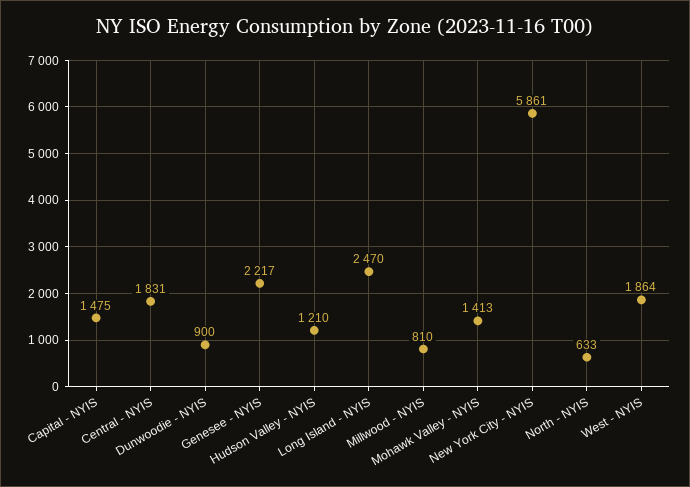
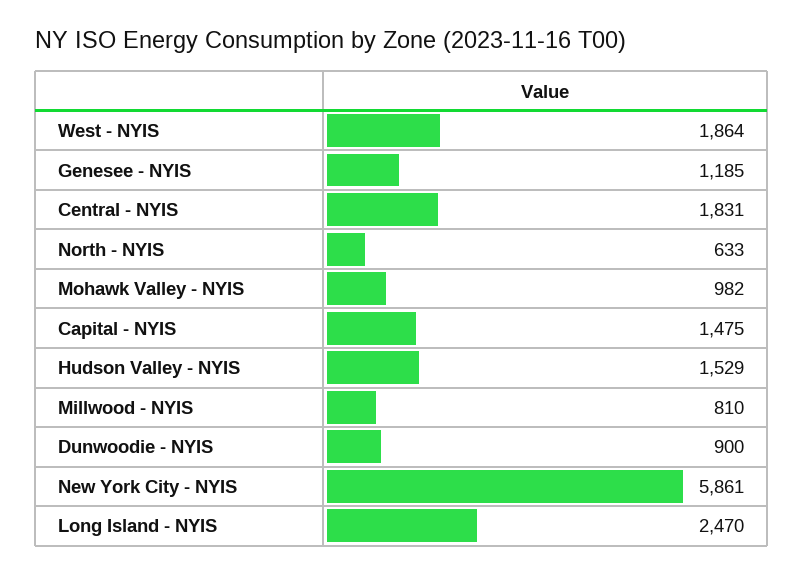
Genesee - NYIS: 2217 -> 1185
Hudson Valley - NYIS: 1210 -> 1529
Mohawk Valley - NYIS: 1413 -> 982

